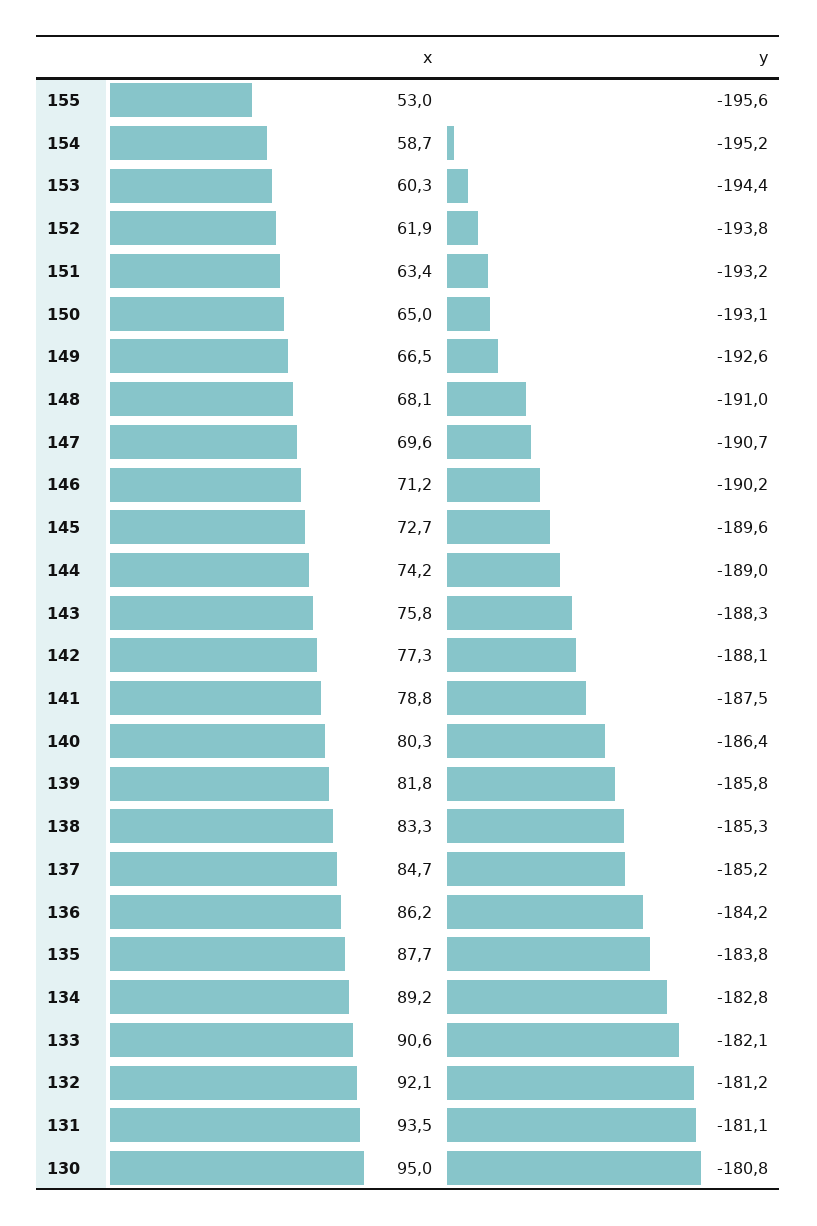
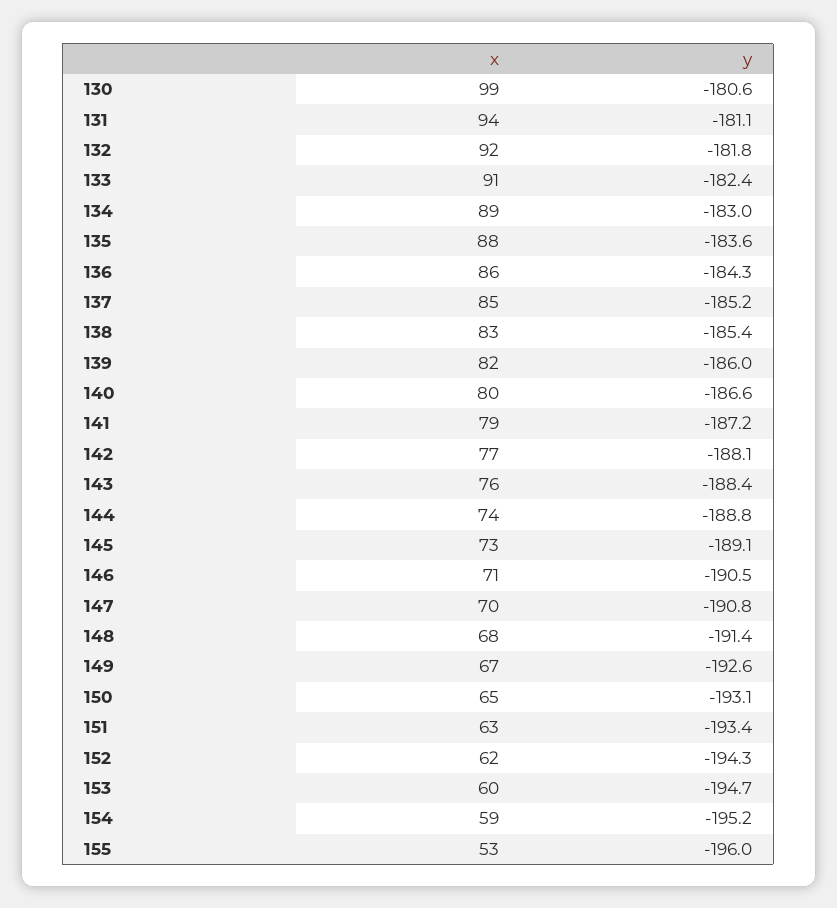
y, 155: -195.6 -> -196
y, 153: -194.4 -> -194.7
y, 152: -193.8 -> -194.3
y, 151: -193.2 -> -193.4
y, 148: -191 -> -191.4
y, 147: -190.7 -> -190.8
y, 146: -190.2 -> -190.5
y, 145: -189.6 -> -189.1
y, 144: -189 -> -188.8
y, 143: -188.3 -> -188.4
y, 141: -187.5 -> -187.2
y, 140: -186.4 -> -186.6
y, 139: -185.8 -> -186
y, 138: -185.3 -> -185.4
y, 136: -184.2 -> -184.3
y, 135: -183.8 -> -183.6
y, 134: -182.8 -> -183
y, 133: -182.1 -> -182.4
y, 132: -181.2 -> -181.8
x, 130: 95 -> 99
y, 130: -180.8 -> -180.6

